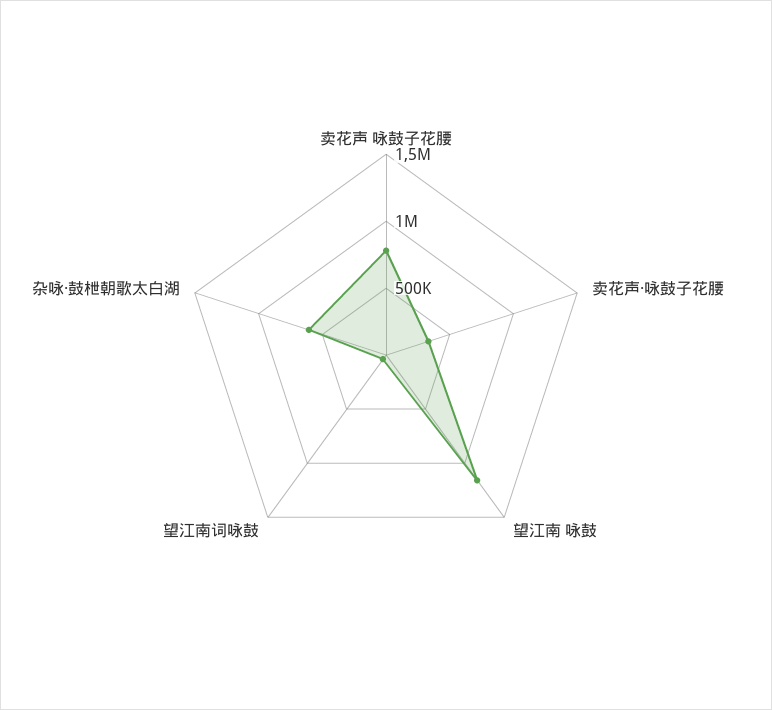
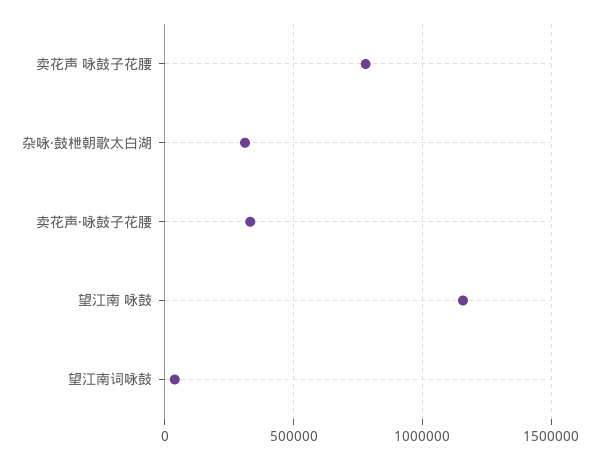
杂咏·鼓枻朝歌太白湖: 600000 -> 300000

